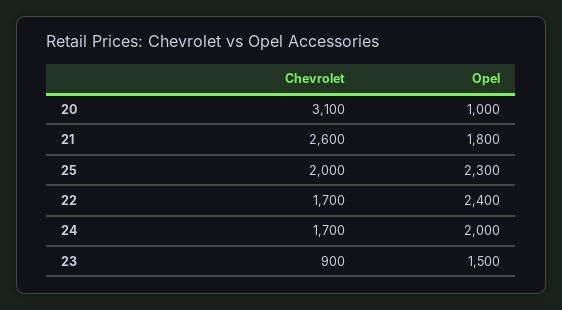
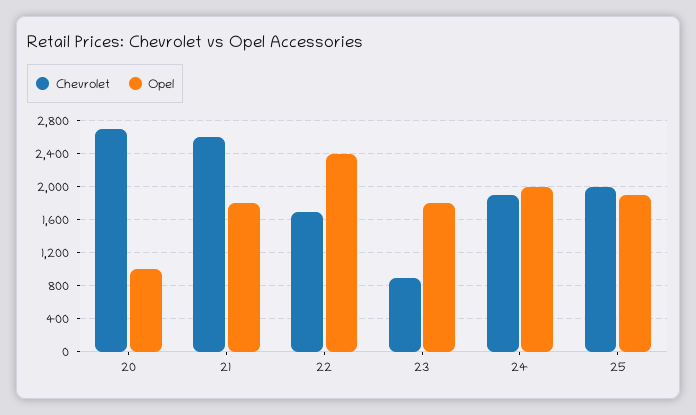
Chevrolet, 20: 3100 -> 2700
Opel, 25: 2300 -> 1900
Chevrolet, 24: 1700 -> 1900
Opel, 23: 1500 -> 1800

